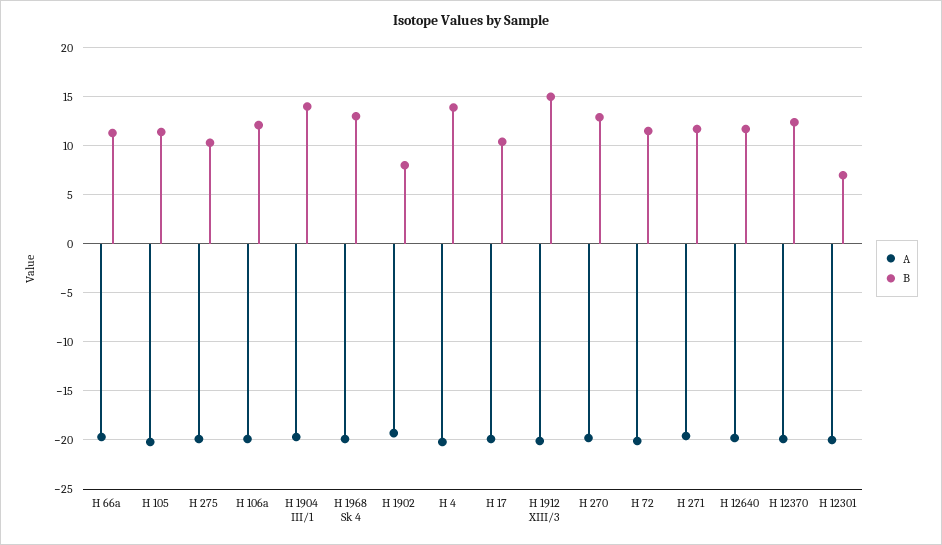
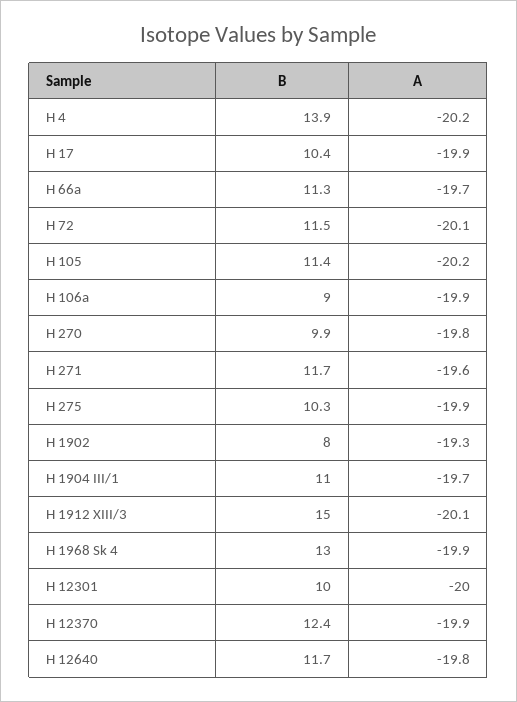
B, H 106a: 12 -> 9
B, H 1904 III/1: 14 -> 11
B, H 270: 13 -> 9.9
B, H 12301: 7 -> 10

